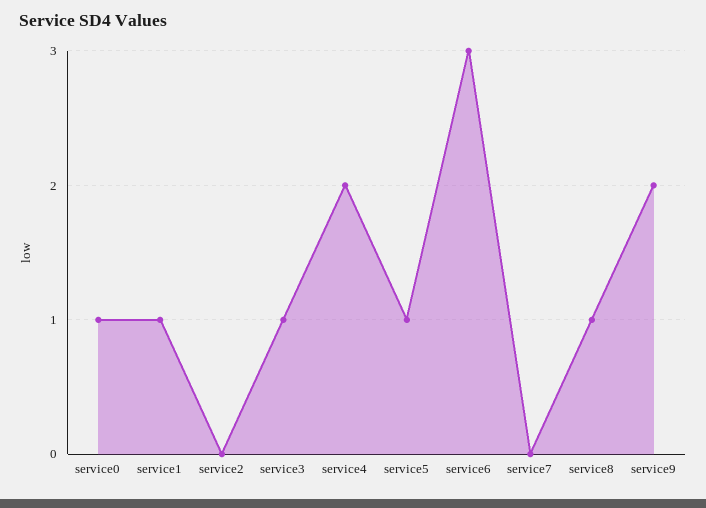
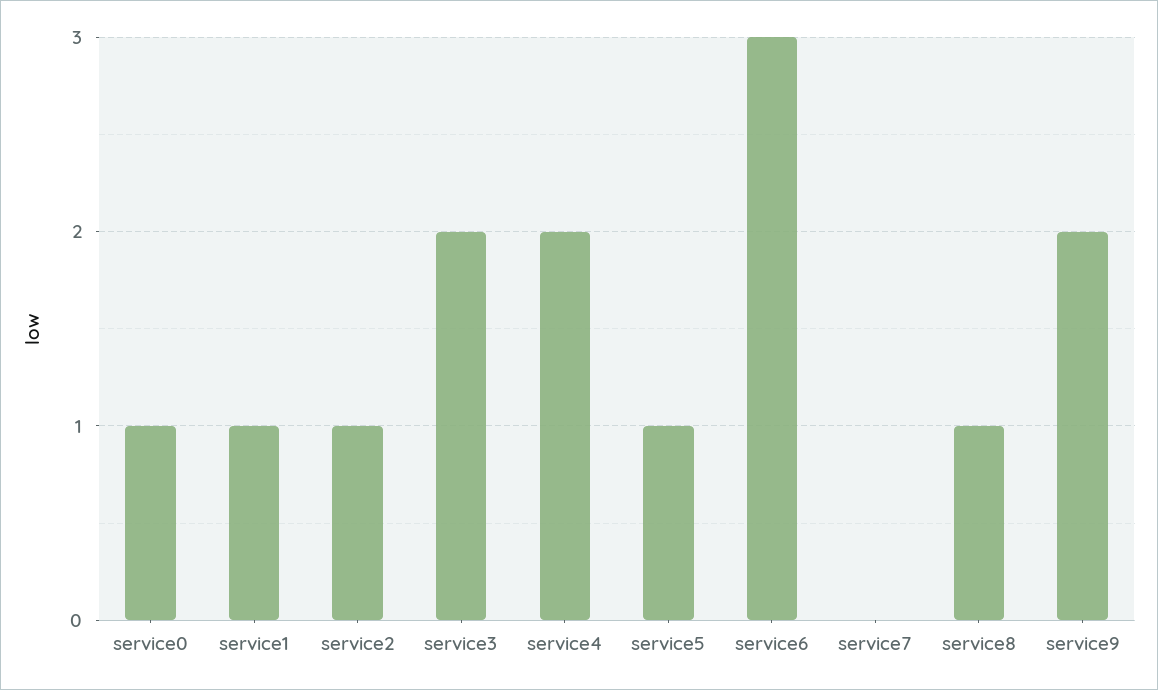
service2: 0 -> 1
service3: 1 -> 2

